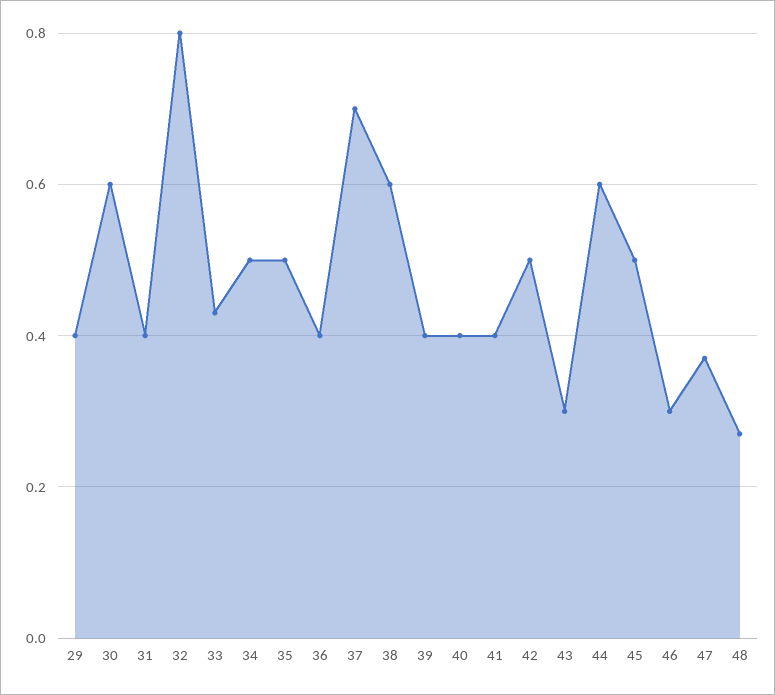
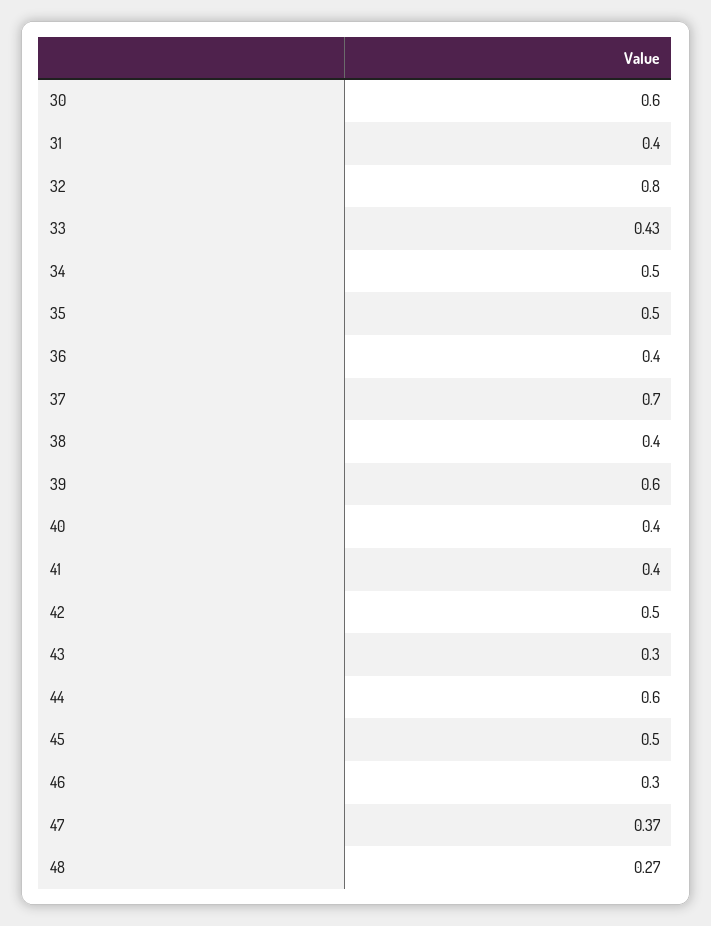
29: 0.4 -> none
38: 0.6 -> 0.4
39: 0.4 -> 0.6

